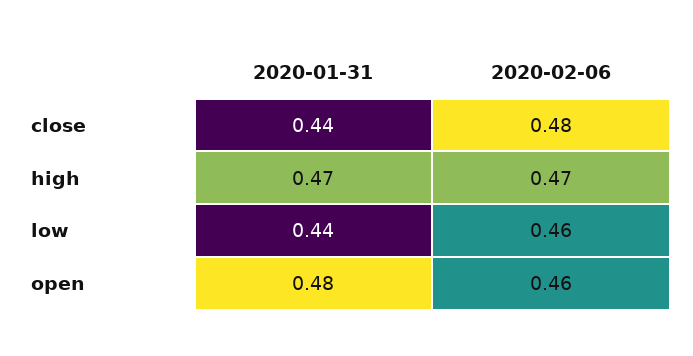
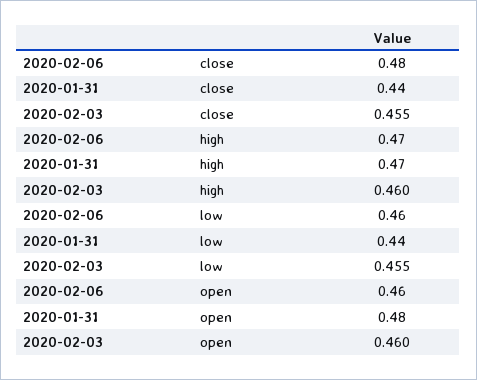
2020-02-03, close: none -> 0.455
2020-02-03, high: none -> 0.46
2020-02-03, low: none -> 0.455
2020-02-03, open: none -> 0.46

